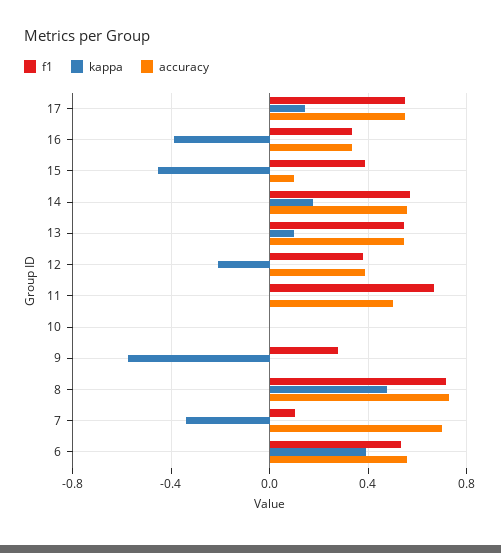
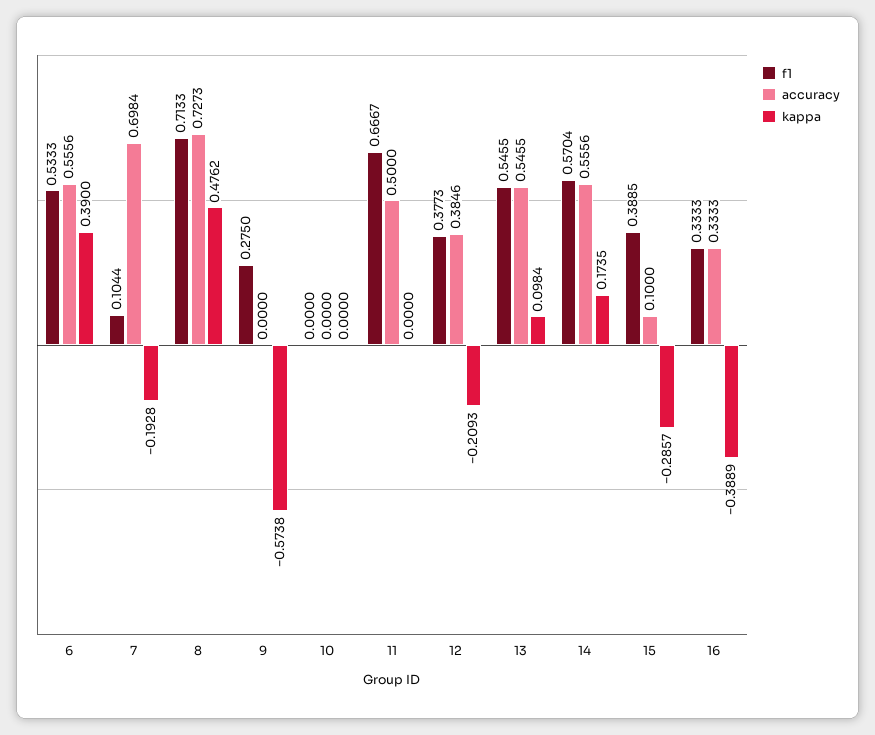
f1, 17: 0.55 -> none
kappa, 17: 0.15 -> none
accuracy, 17: 0.55 -> none
kappa, 15: -0.45 -> -0.2857
kappa, 7: -0.35 -> -0.1928

